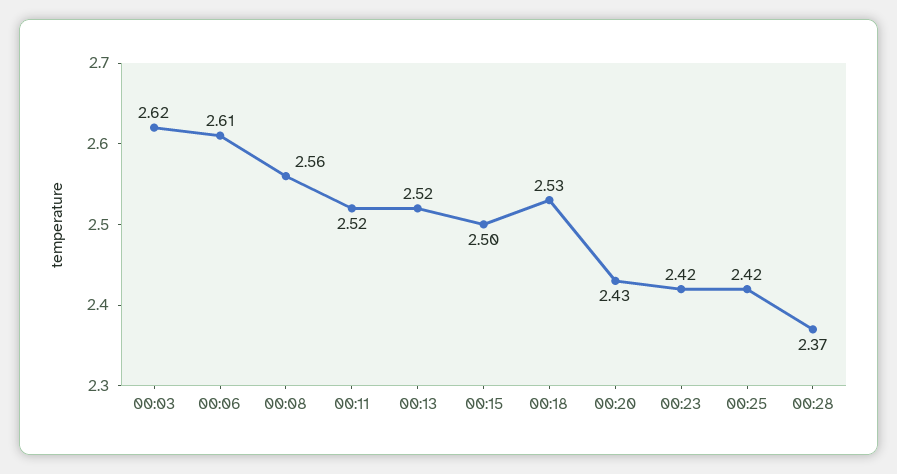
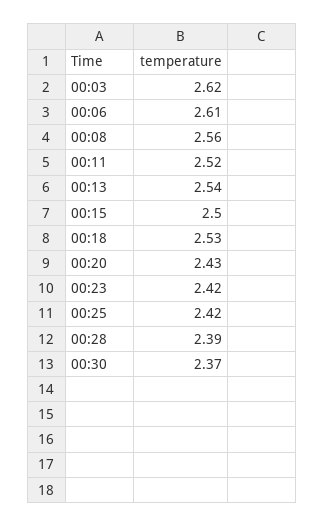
00:13: 2.52 -> 2.54
00:28: 2.37 -> 2.39
00:30: none -> 2.37

